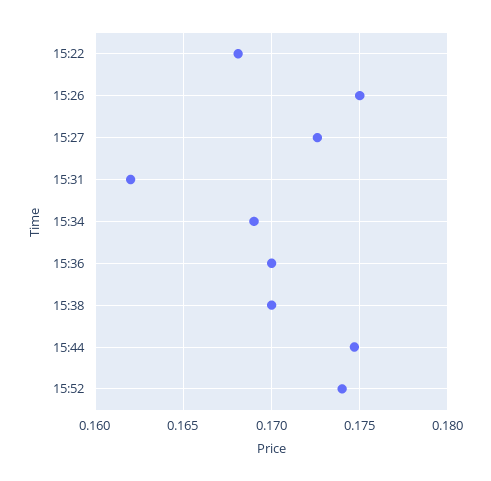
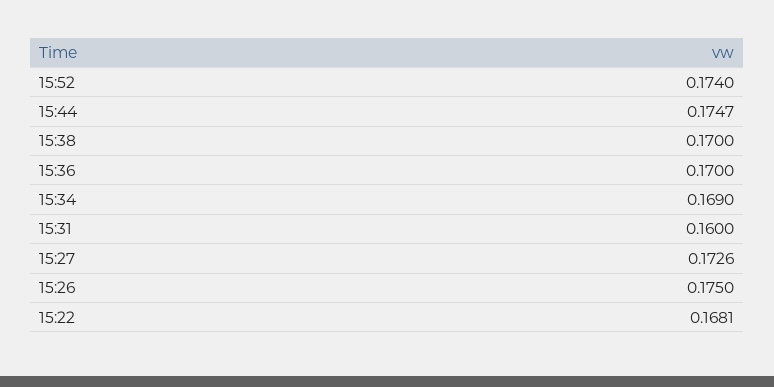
15:31: 0.162 -> 0.16

